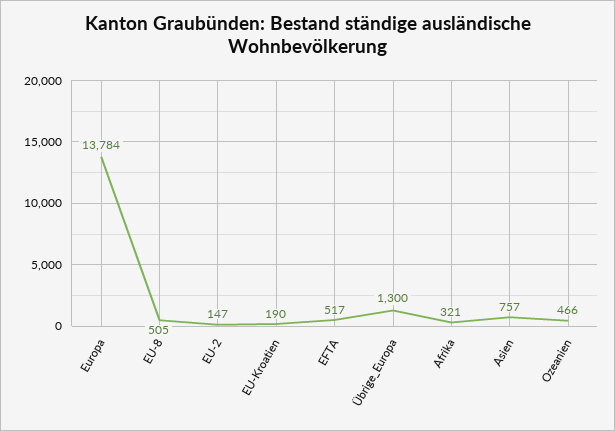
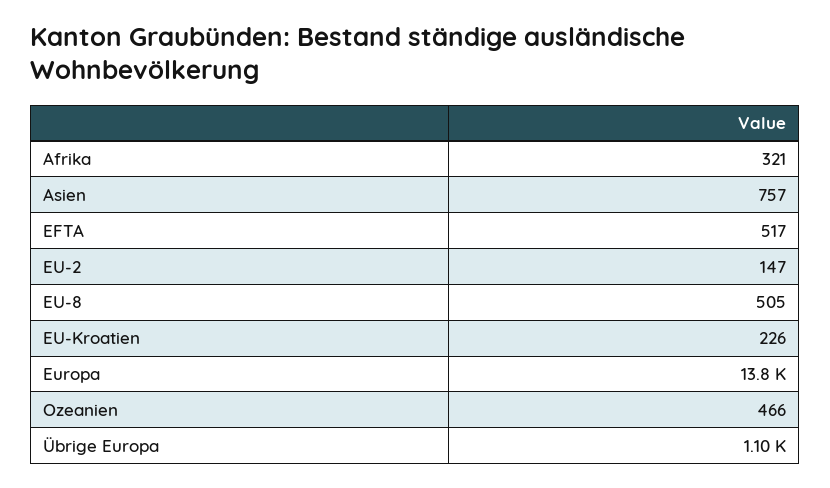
EU-Kroatien: 190 -> 226
Übrige_Europa: 1300 -> 1100

